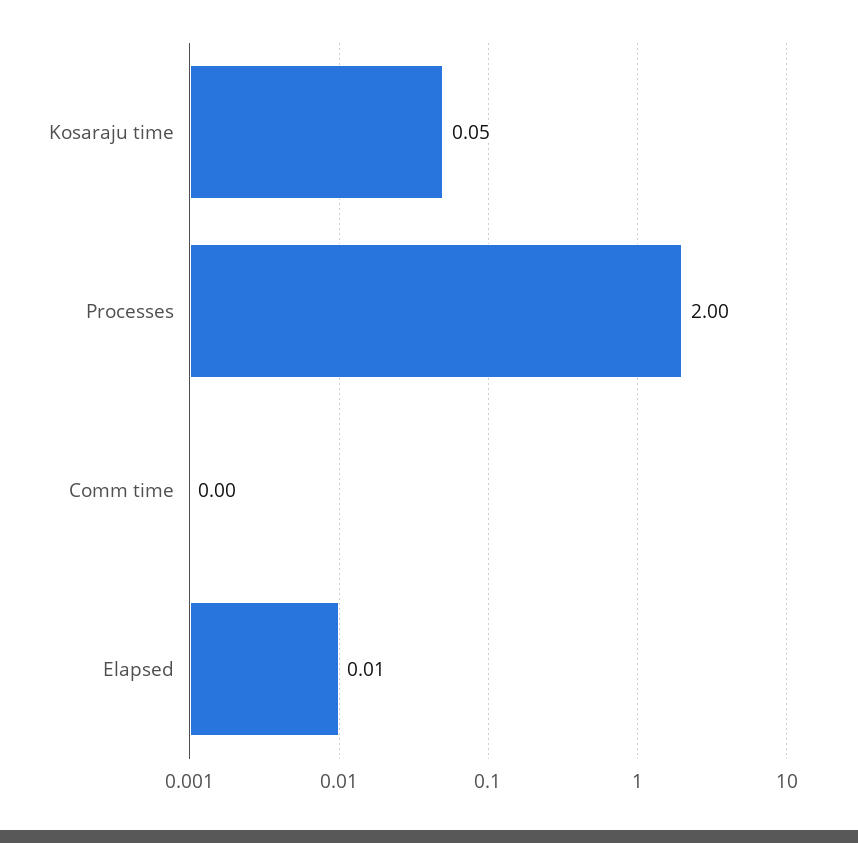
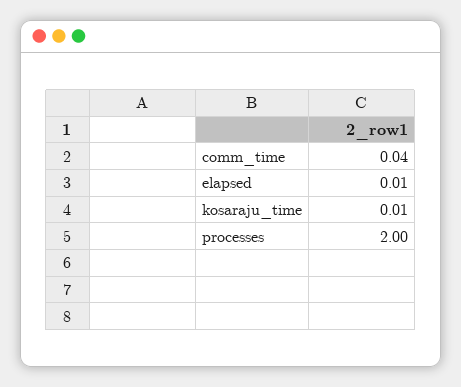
Kosaraju time: 0.05 -> 0.01
Comm time: 0 -> 0.04

